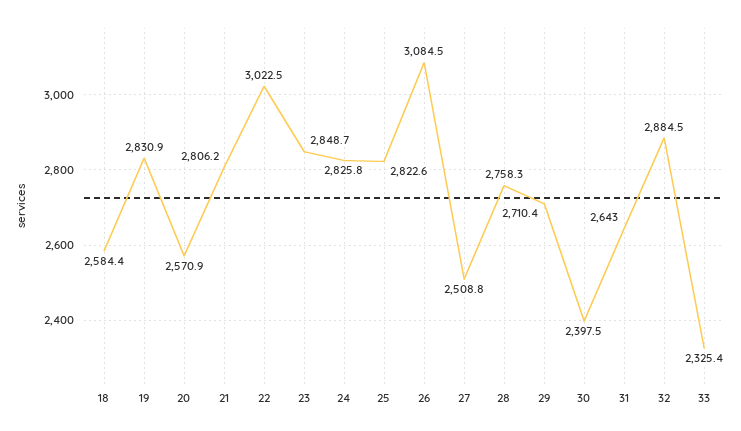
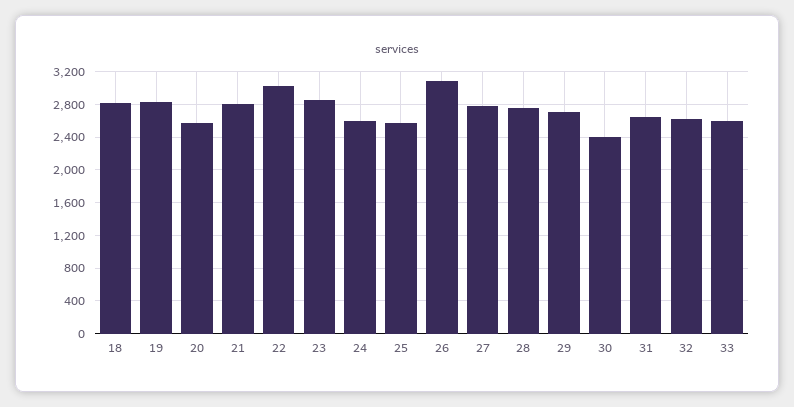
18: 2584.4 -> 2800
24: 2825.8 -> 2600
25: 2822.6 -> 2600
27: 2508.8 -> 2800
32: 2884.5 -> 2600
33: 2325.4 -> 2600

